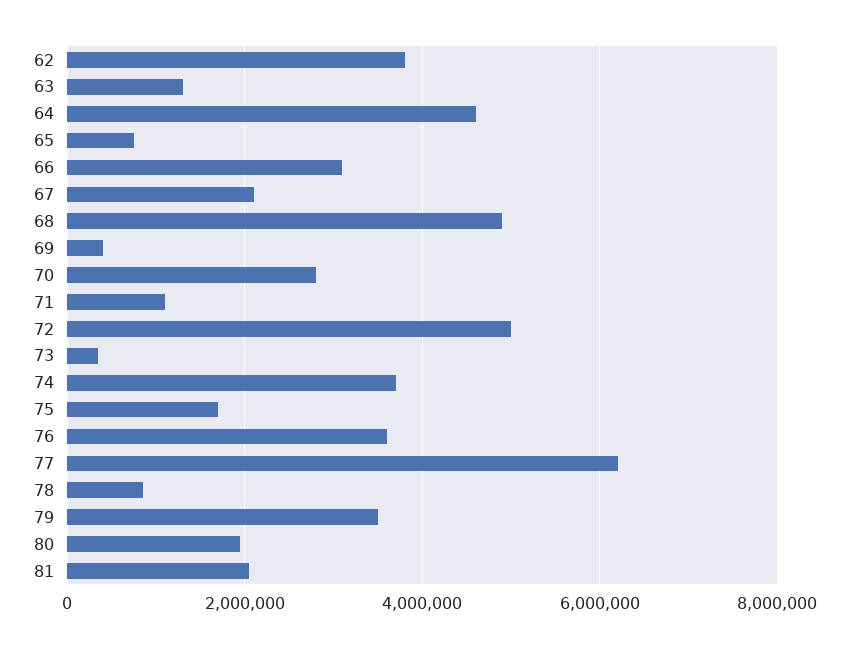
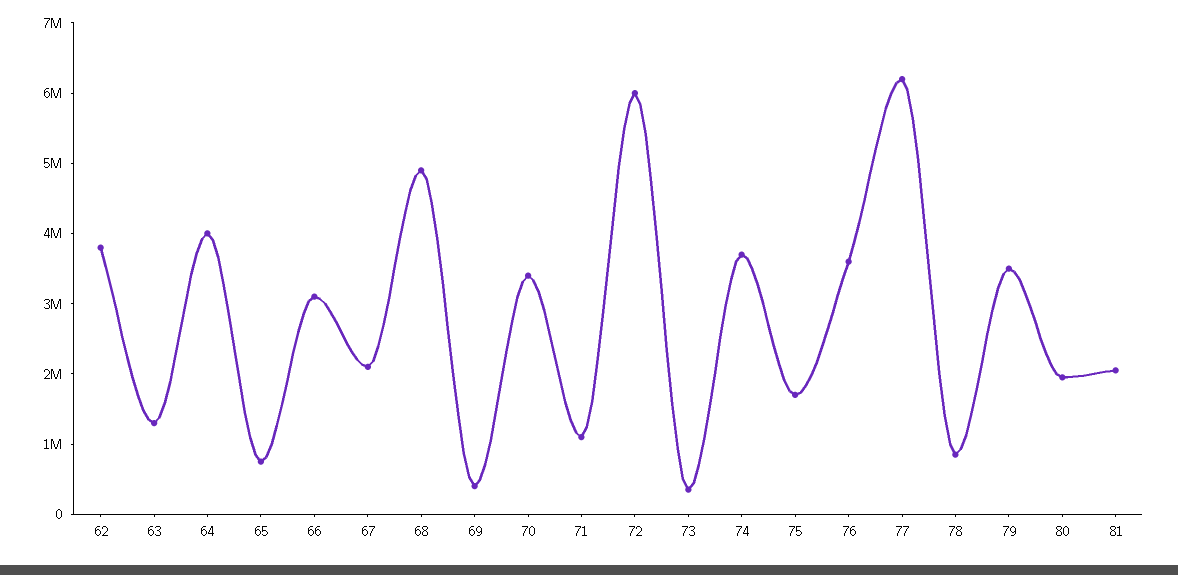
64: 4600000 -> 4000000
70: 2800000 -> 3400000
72: 5000000 -> 6000000

